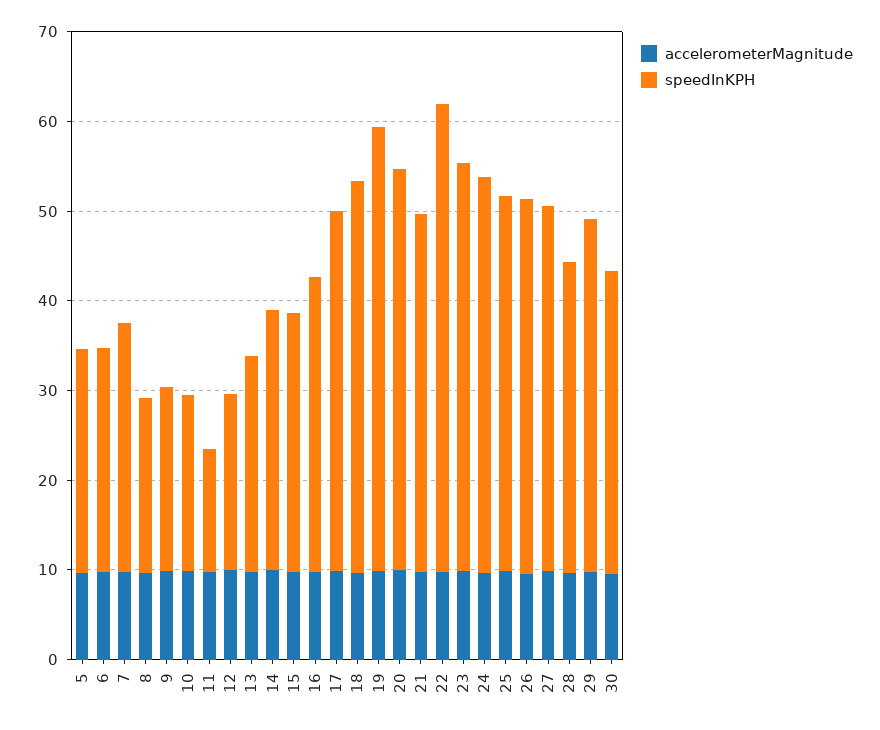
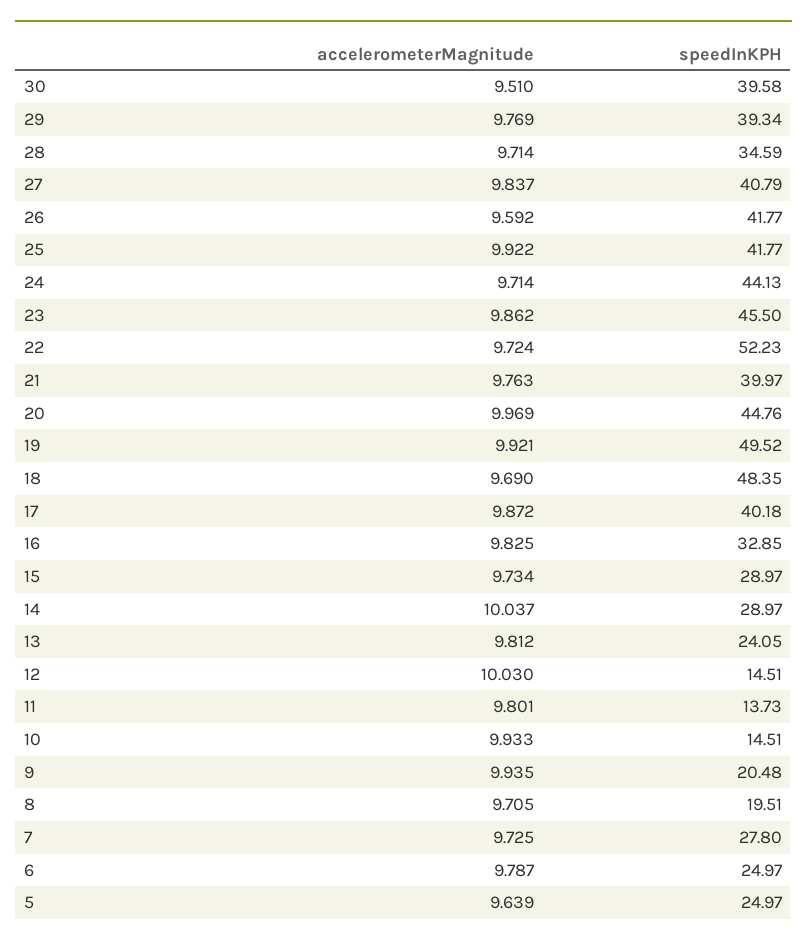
speedInKPH, 10: 20 -> 14.51
speedInKPH, 12: 20 -> 14.51
speedInKPH, 18: 44 -> 48.35
speedInKPH, 30: 34 -> 39.58

